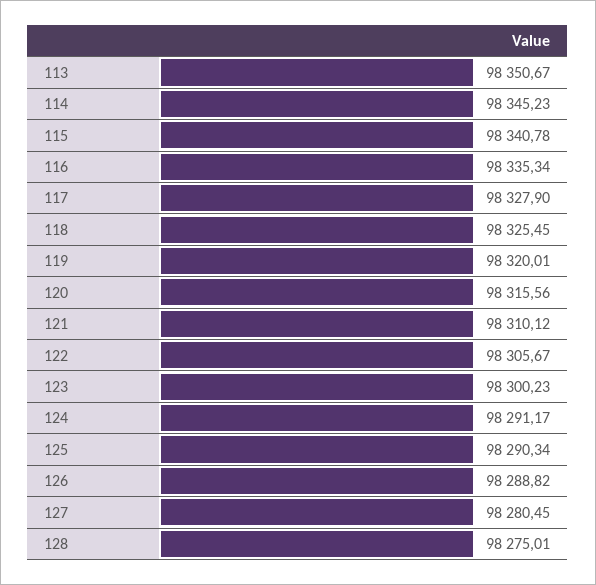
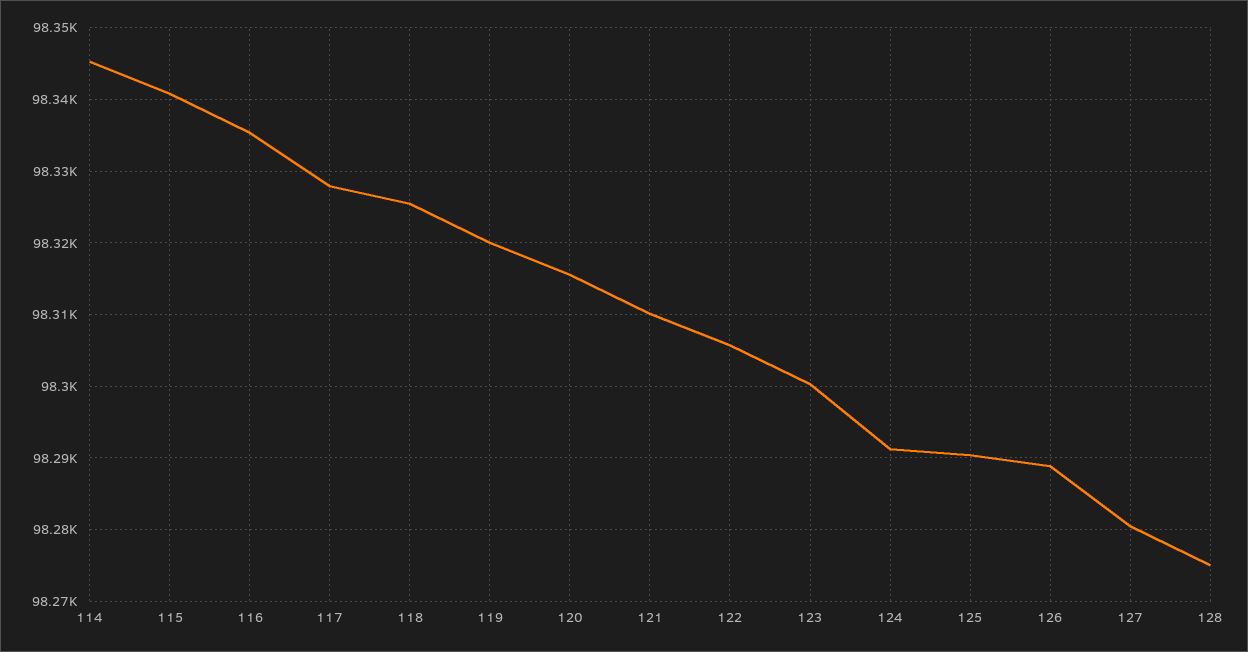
113: 98350.67 -> none

